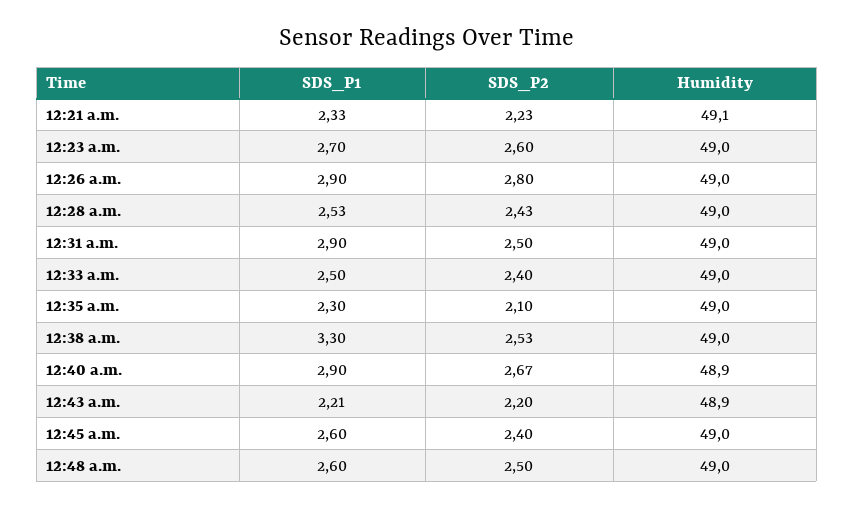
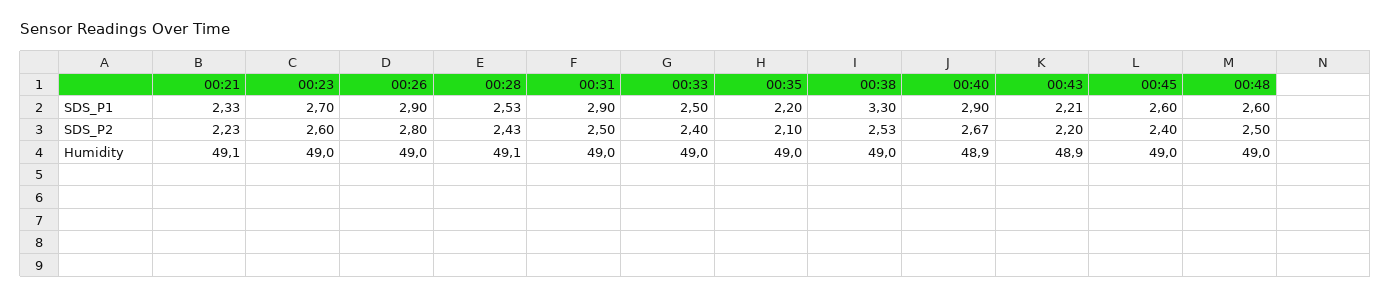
Humidity, 12:28 a.m.: 49 -> 49.1
SDS_P1, 12:35 a.m.: 2.3 -> 2.2

